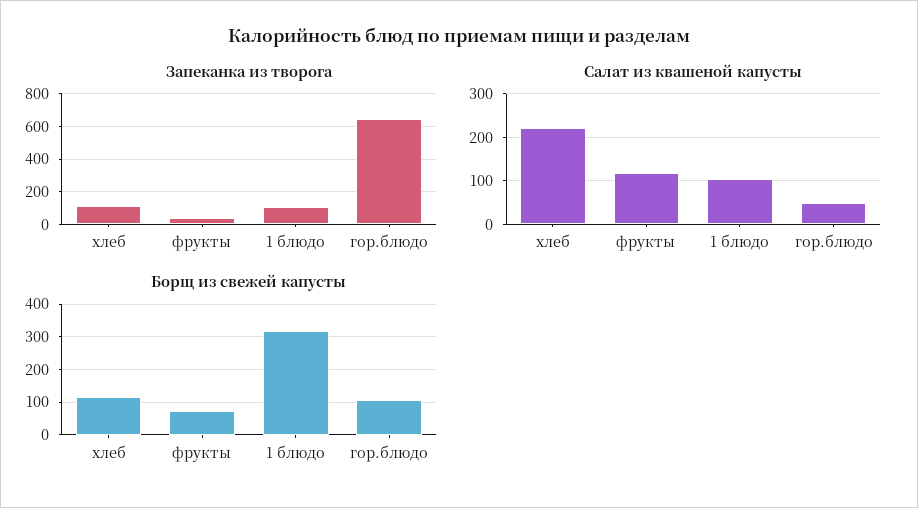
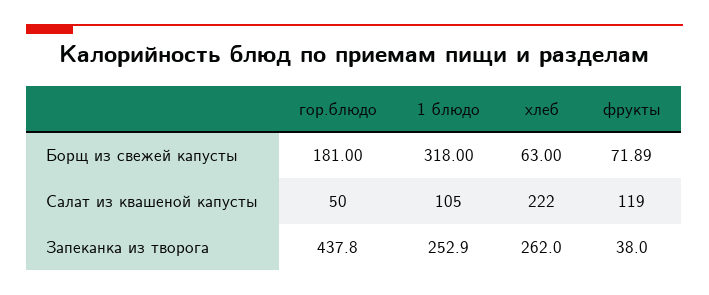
Запеканка из творога, хлеб: 100 -> 262
Запеканка из творога, 1 блюдо: 100 -> 252.9
Запеканка из творога, гор.блюдо: 650 -> 437.8
Борщ из свежей капусты, хлеб: 120 -> 63
Борщ из свежей капусты, гор.блюдо: 100 -> 181

